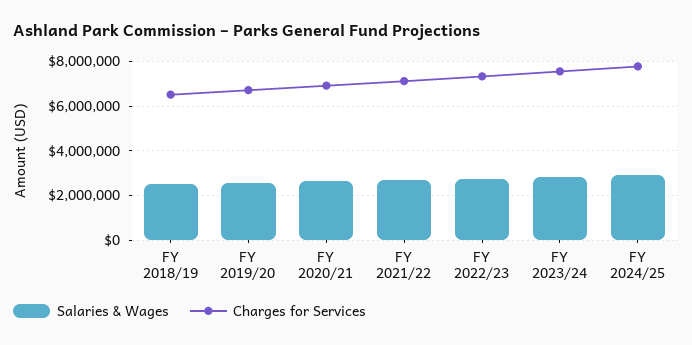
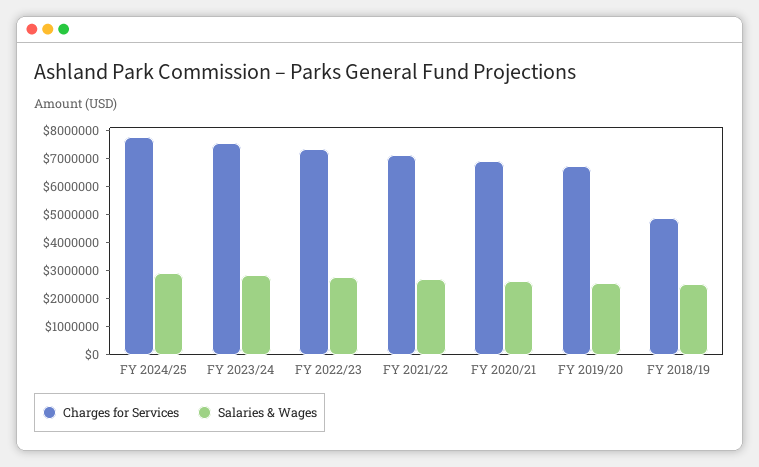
Charges for Services, FY 2018/19: 6500000 -> 5000000

